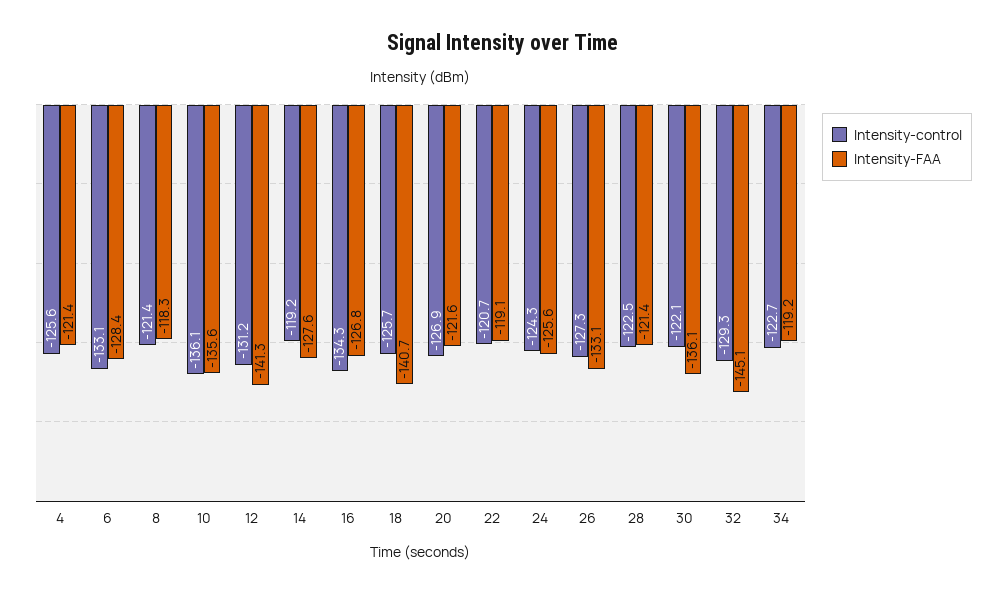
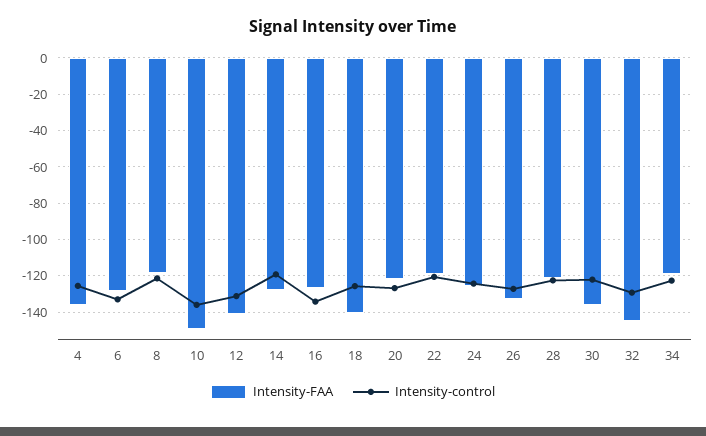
Intensity-FAA, 4: -121.4 -> -135
Intensity-FAA, 10: -135.6 -> -150

